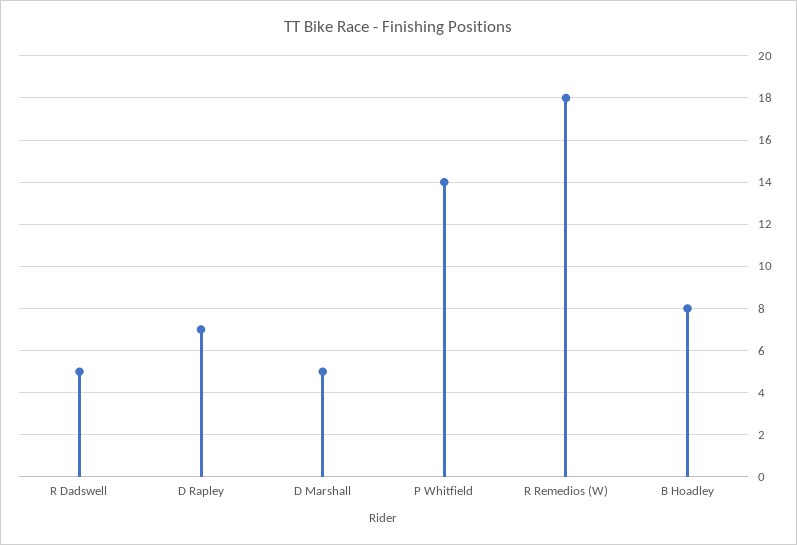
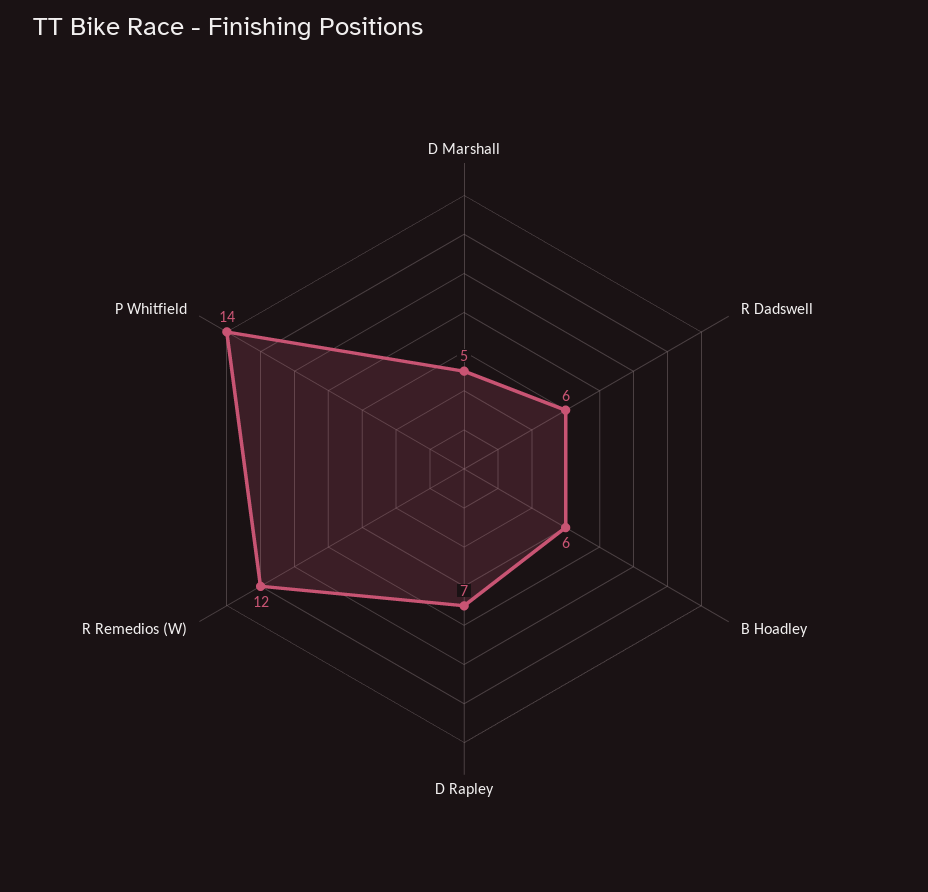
R Dadswell: 5 -> 6
R Remedios (W): 18 -> 12
B Hoadley: 8 -> 6

